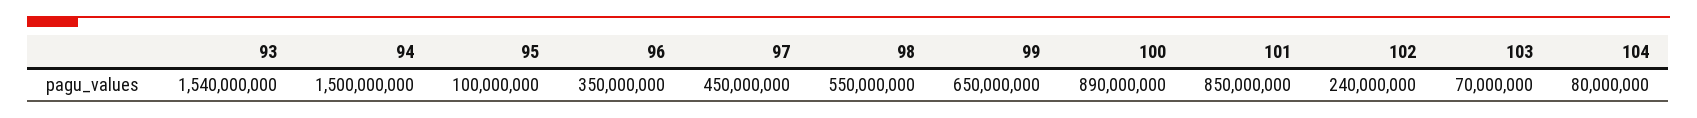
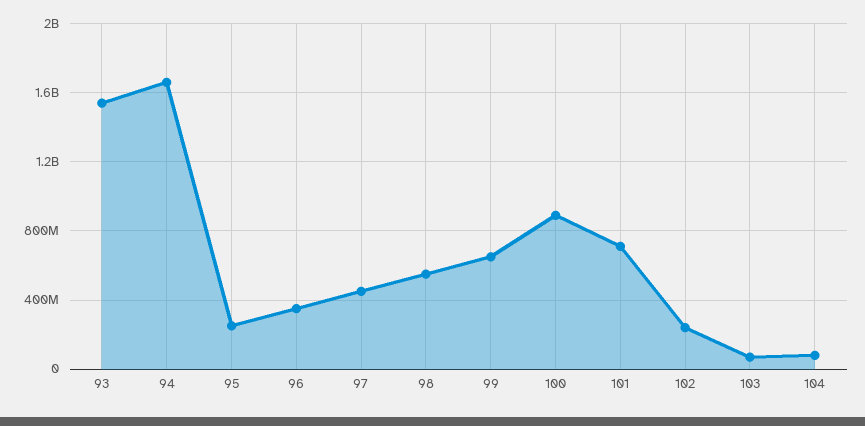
94: 1500000000 -> 1650000000
95: 100000000 -> 250000000
101: 850000000 -> 700000000

